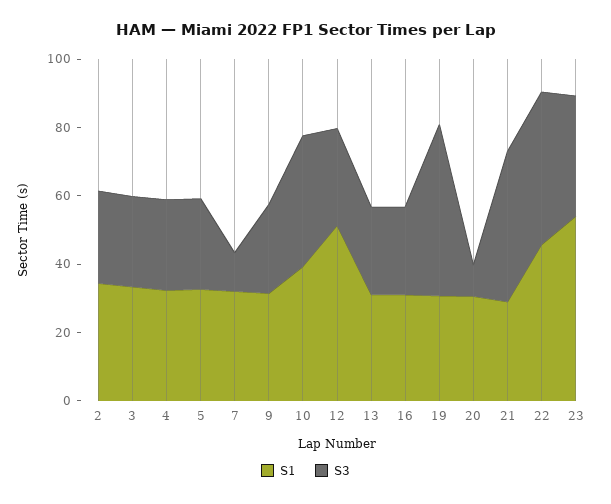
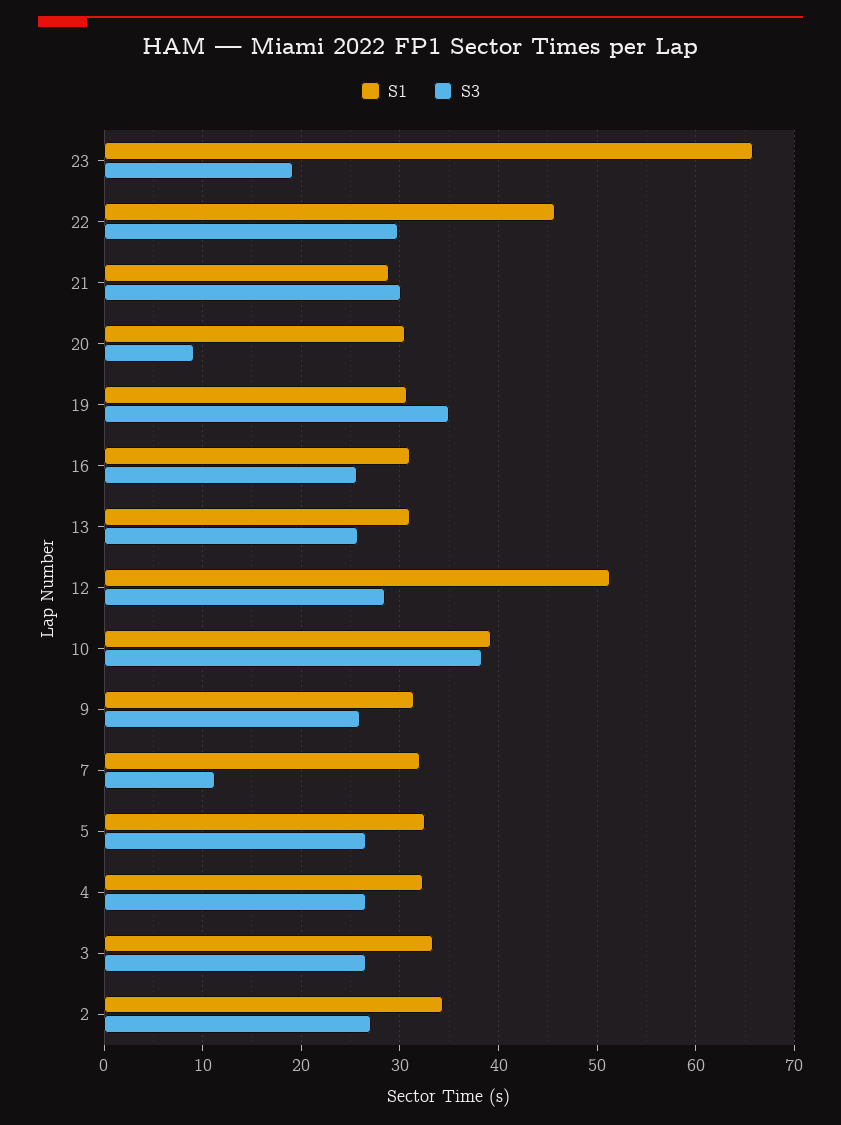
S3, 19: 50 -> 35
S3, 21: 45 -> 30
S3, 22: 45 -> 30
S1, 23: 55 -> 66
S3, 23: 35 -> 19

